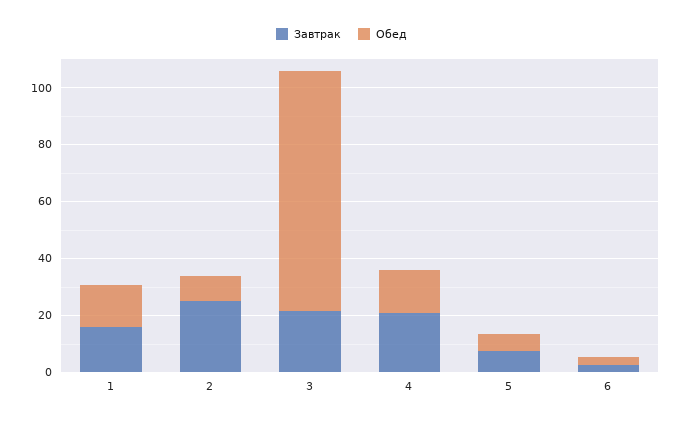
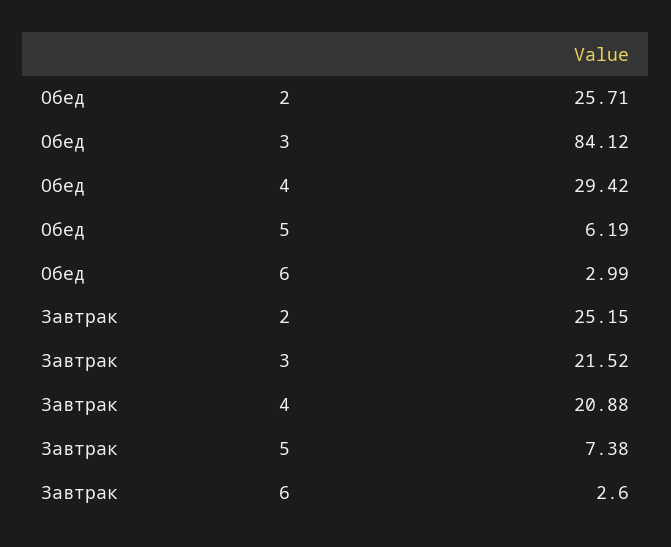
Завтрак, 1: 15 -> none
Обед, 1: 15 -> none
Обед, 2: 10 -> 25.71
Обед, 4: 15 -> 29.42

